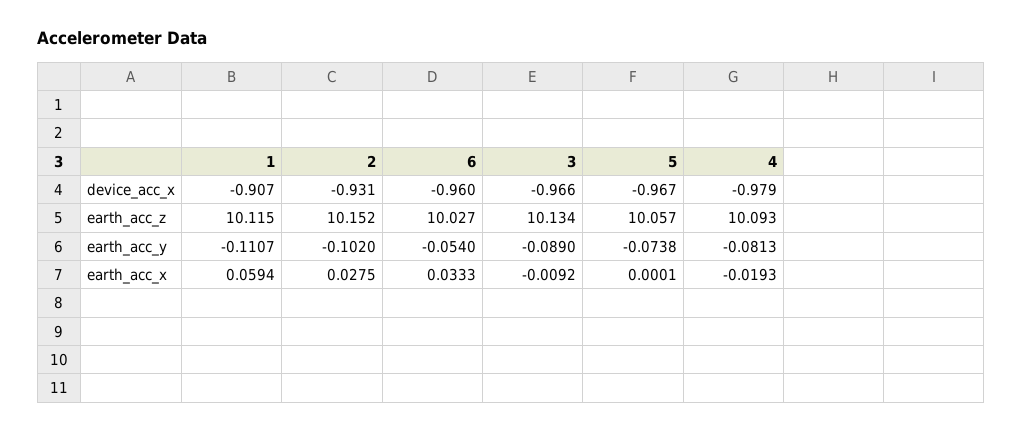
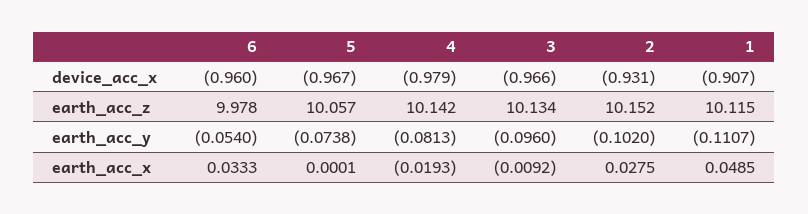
6, earth_acc_z: 10.027 -> 9.978
4, earth_acc_z: 10.093 -> 10.142
3, earth_acc_y: -0.089 -> -0.096
1, earth_acc_x: 0.0594 -> 0.0485

